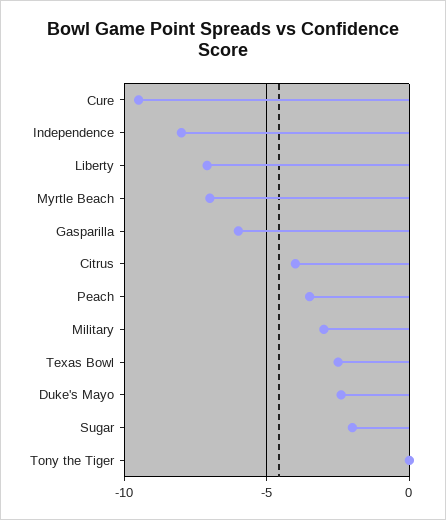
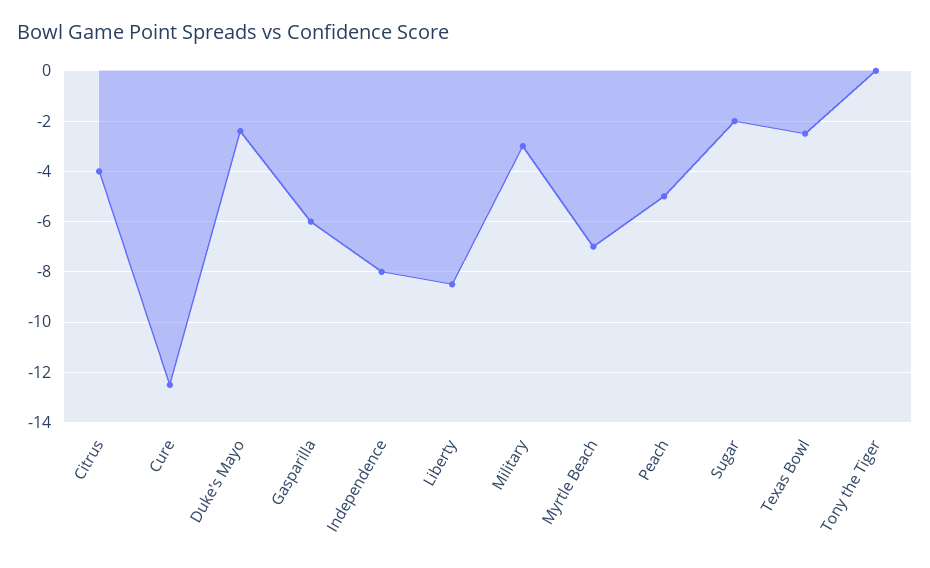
Cure: -9.5 -> -12.5
Liberty: -7 -> -8.5
Peach: -3.5 -> -5

